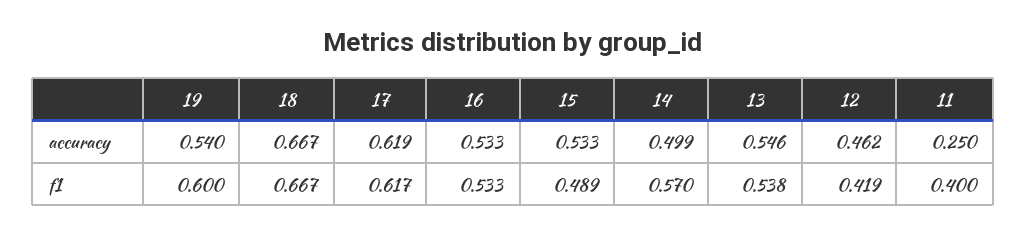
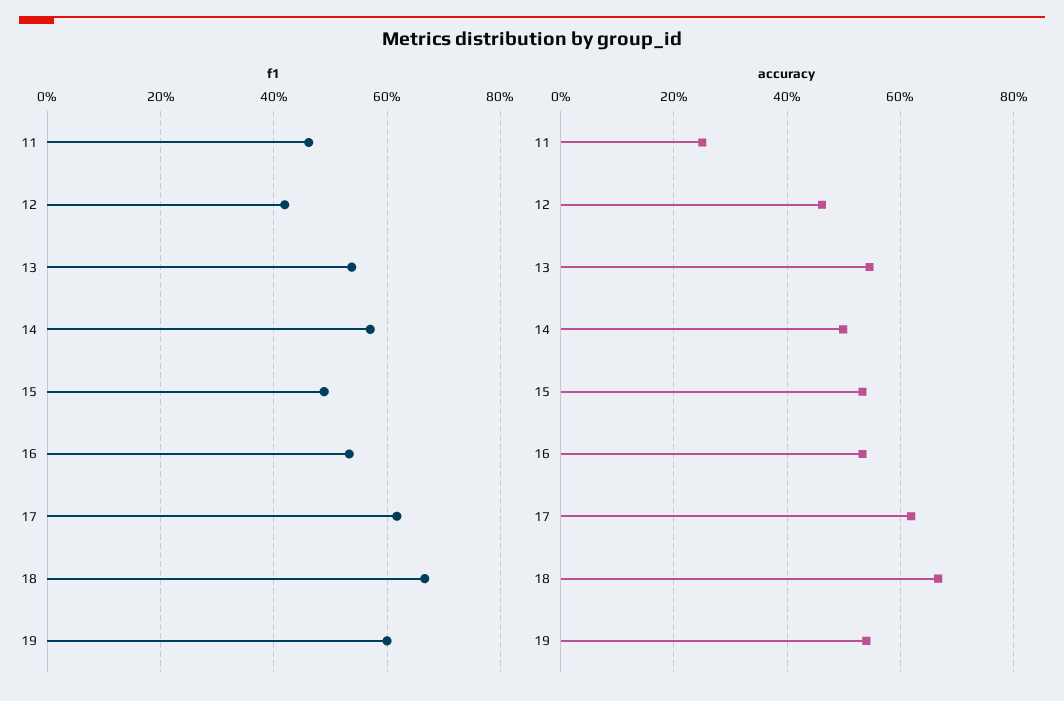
f1, 11: 0.4 -> 0.46

